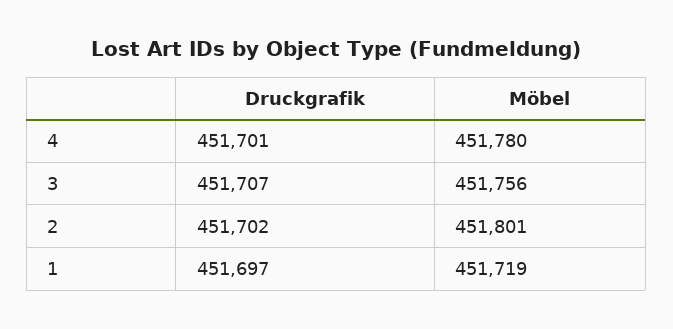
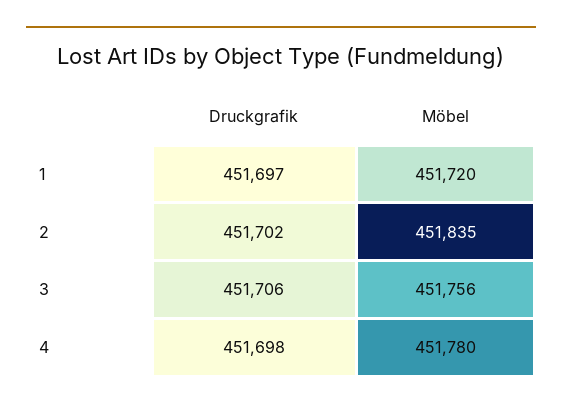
Druckgrafik, 4: 451701 -> 451698
Druckgrafik, 3: 451707 -> 451706
Möbel, 2: 451801 -> 451835
Möbel, 1: 451719 -> 451720

